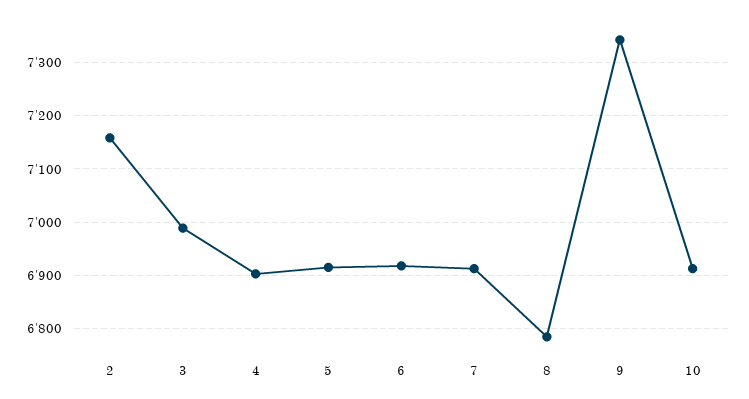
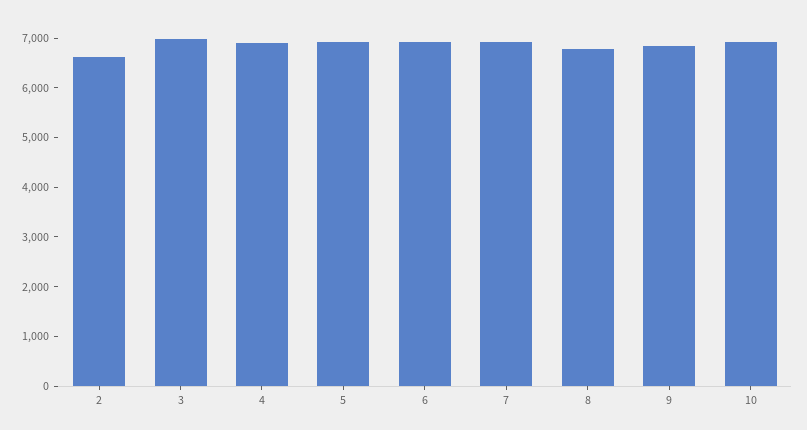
2: 7160 -> 6600
9: 7340 -> 6800

